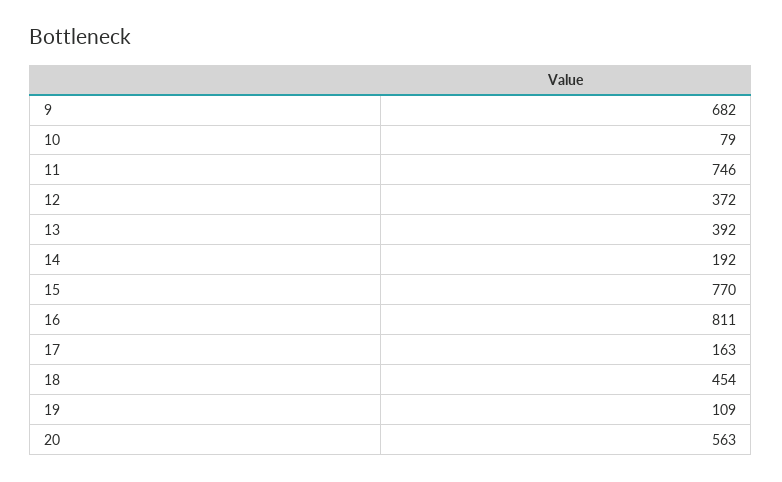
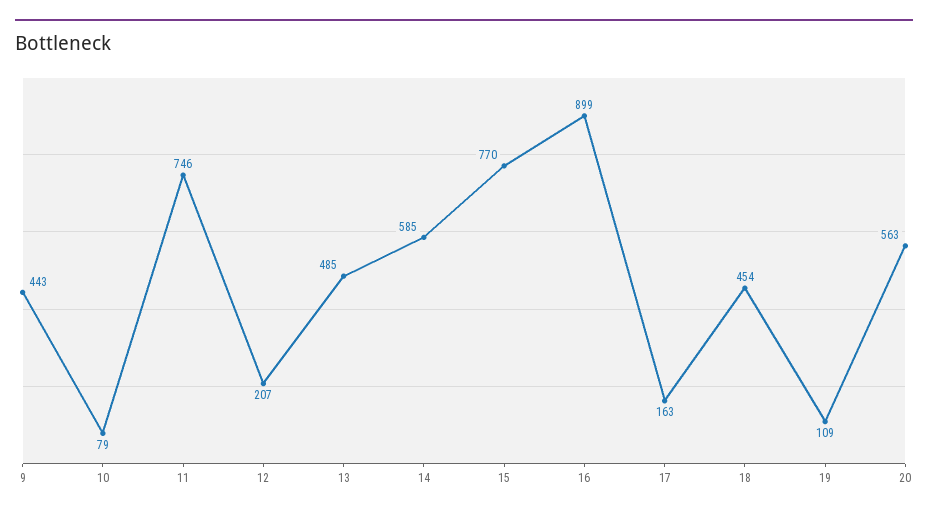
9: 682 -> 443
12: 372 -> 207
13: 392 -> 485
14: 192 -> 585
16: 811 -> 899

